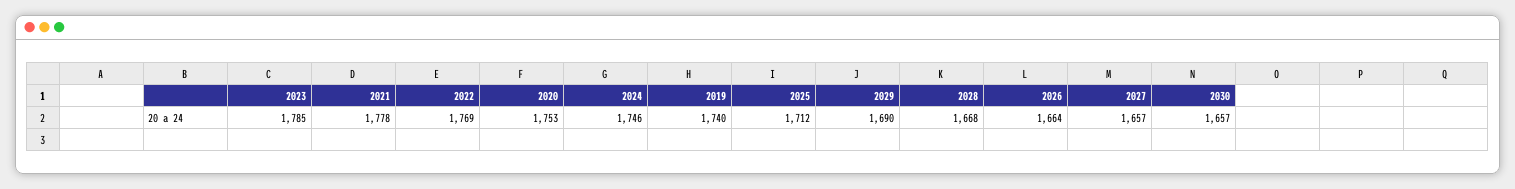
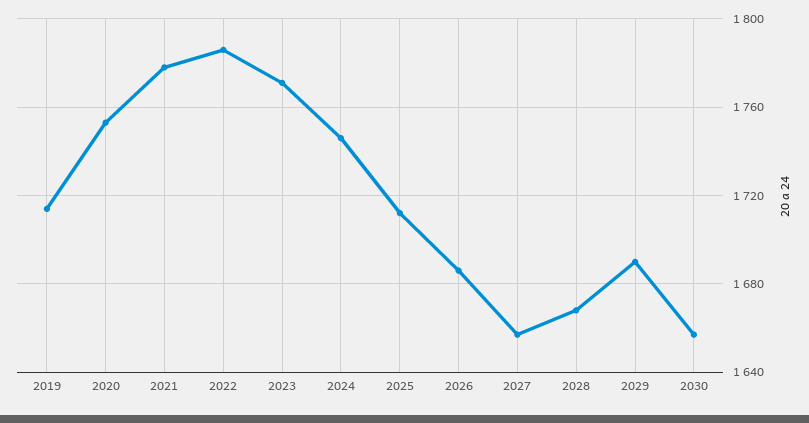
2023: 1785 -> 1770
2022: 1769 -> 1785
2019: 1740 -> 1715
2026: 1664 -> 1685

